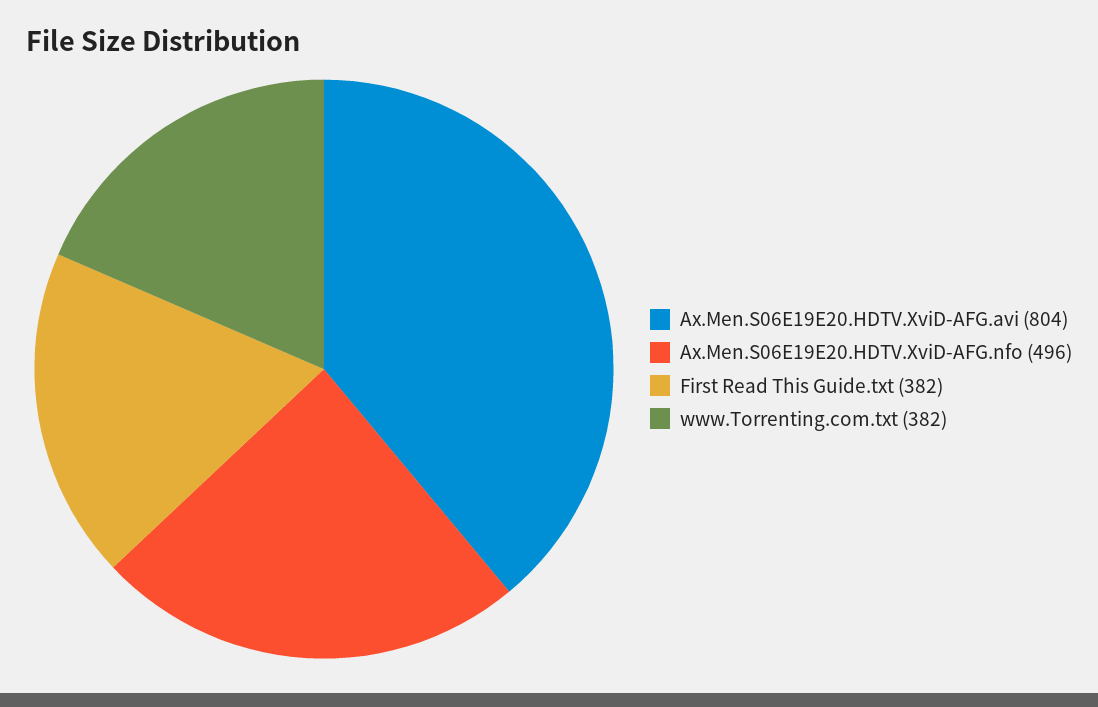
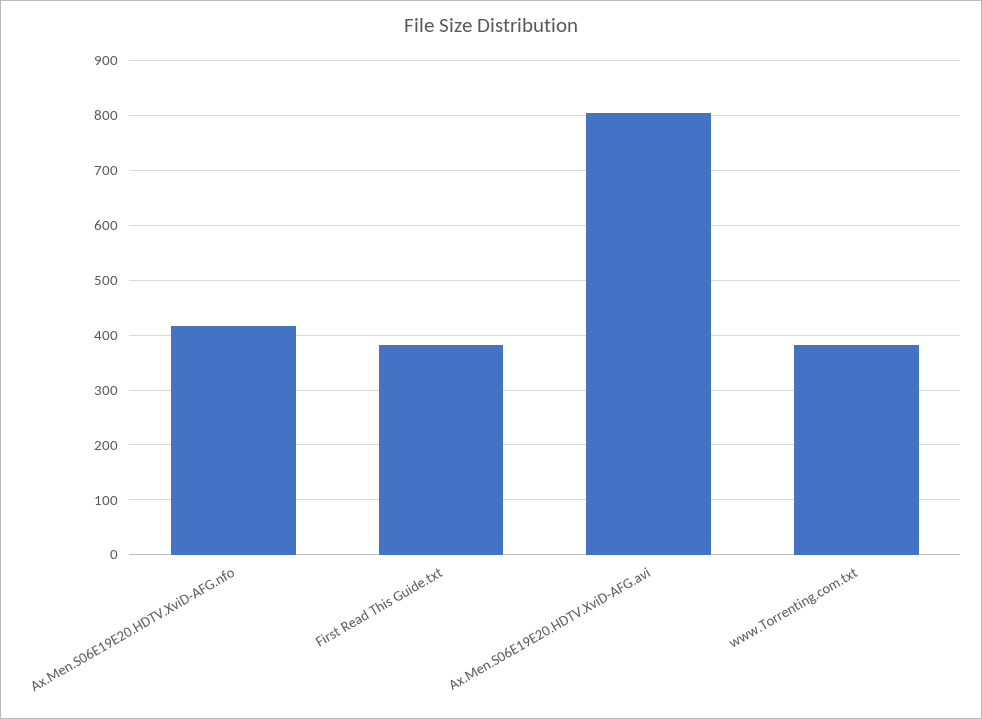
Ax.Men.S06E19E20.HDTV.XviD-AFG.nfo: 496 -> 420

